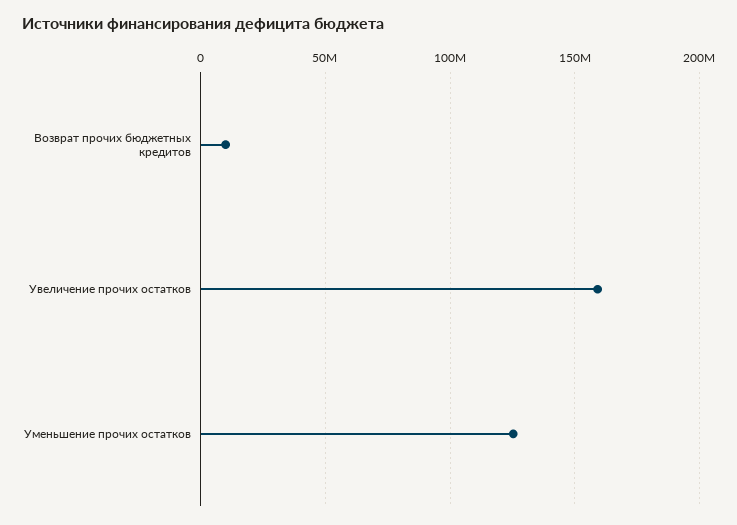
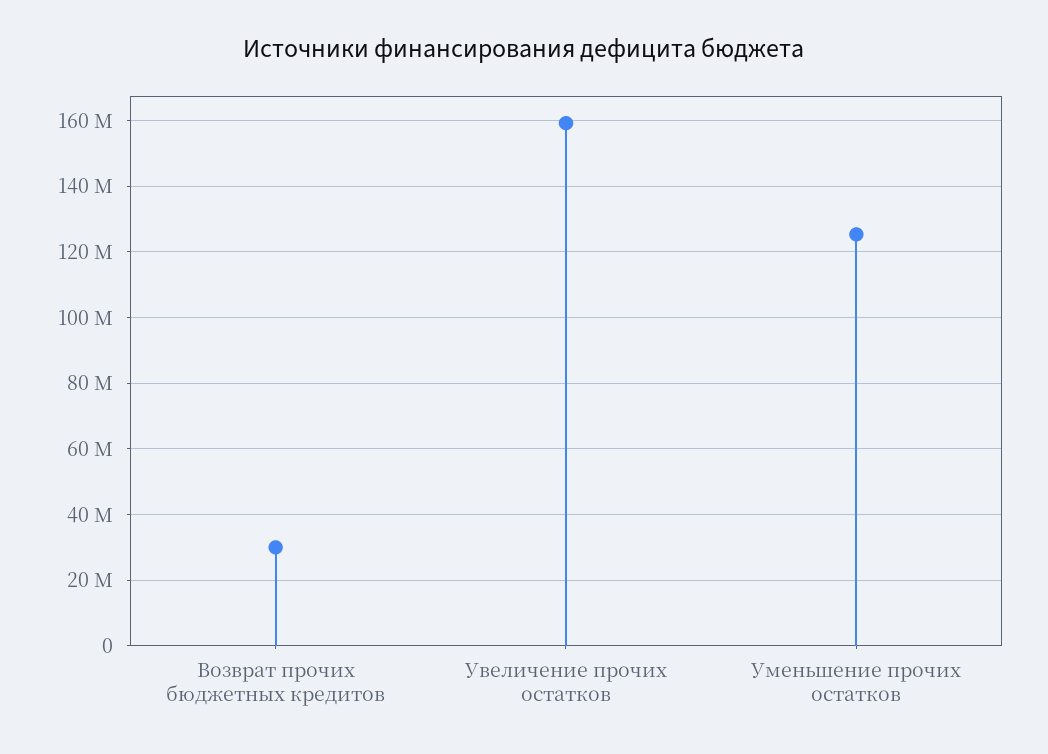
Возврат прочих бюджетных кредитов: 10000000 -> 30000000

